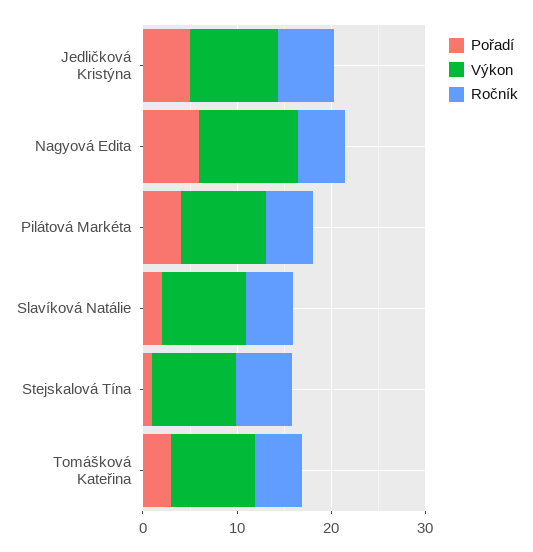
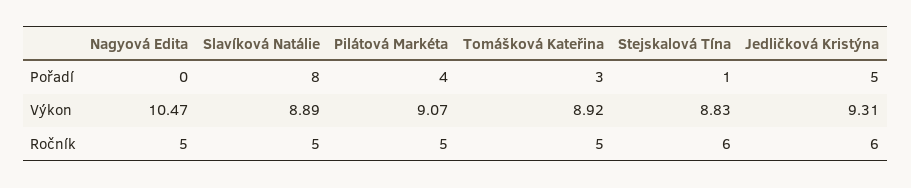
Pořadí, Nagyová Edita: 6 -> 0
Pořadí, Slavíková Natálie: 2 -> 8

